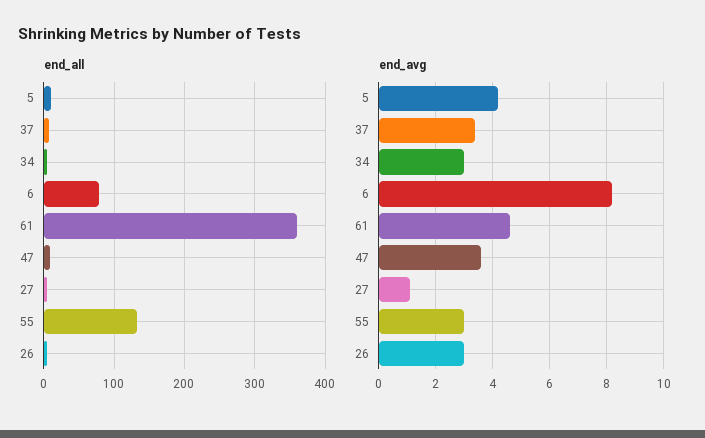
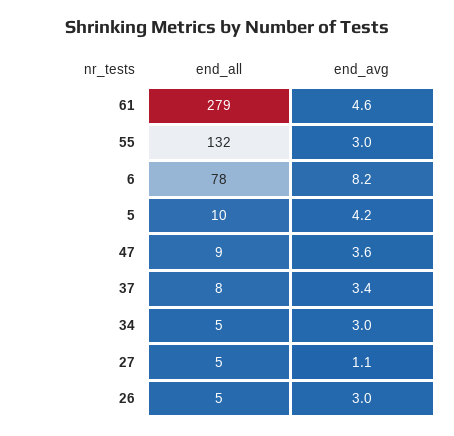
end_all, 61: 360 -> 279

